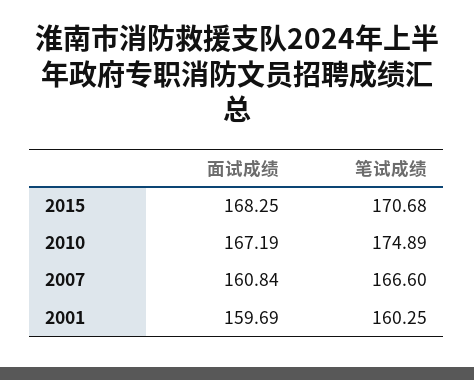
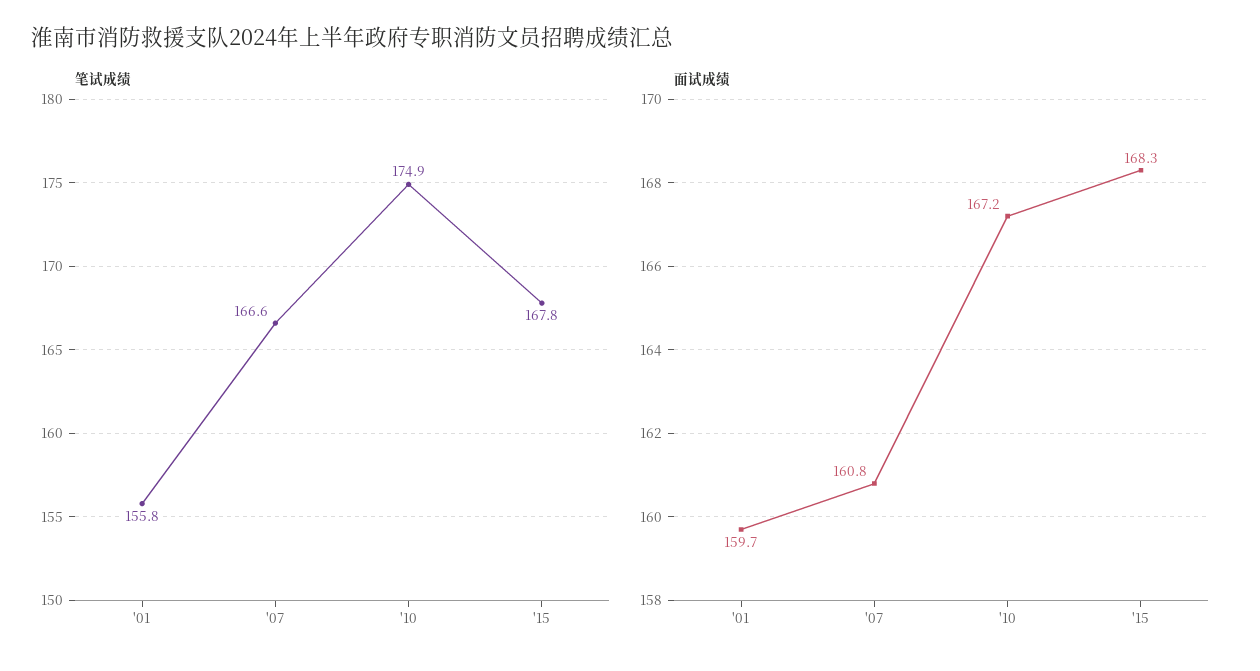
笔试成绩, 2015: 170.68 -> 167.8
笔试成绩, 2001: 160.25 -> 155.8

